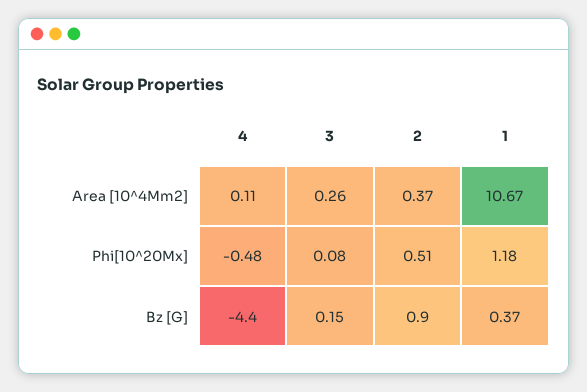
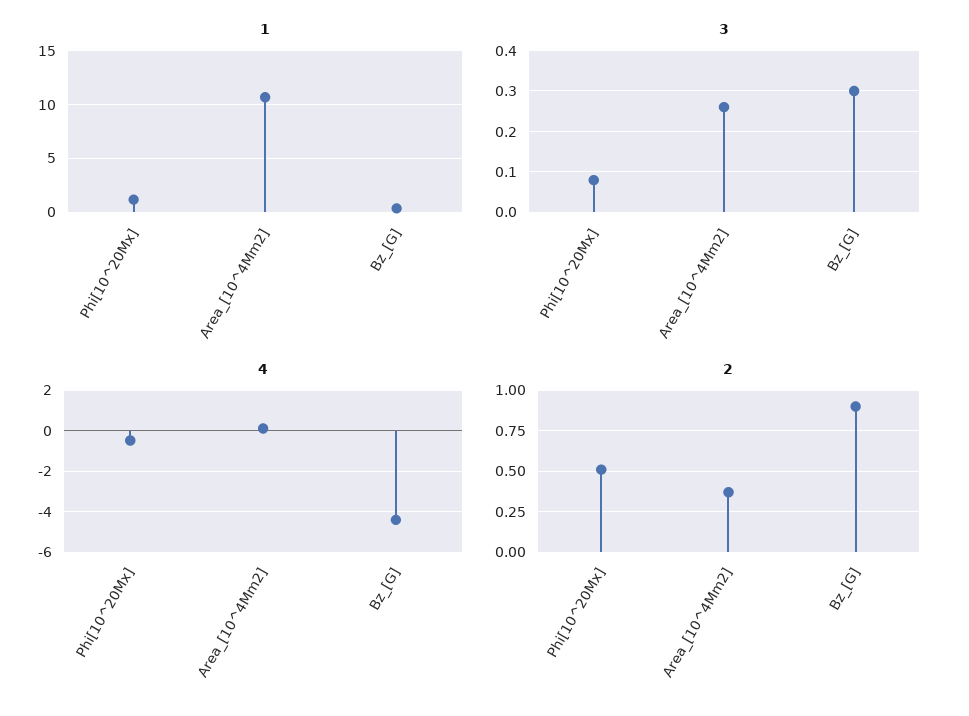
3, Bz [G]: 0.15 -> 0.3

